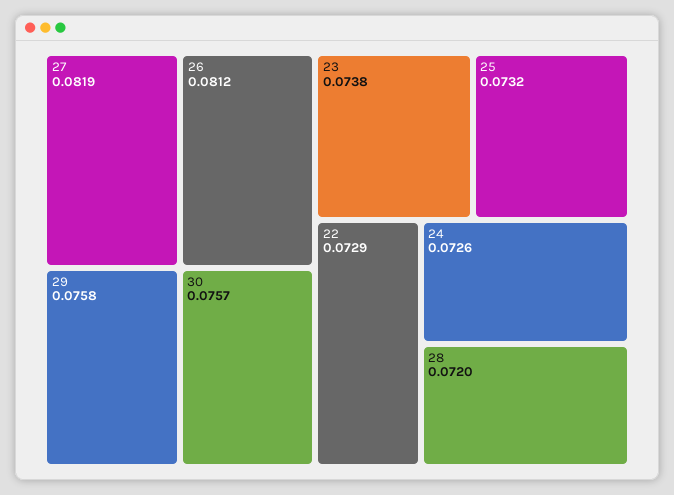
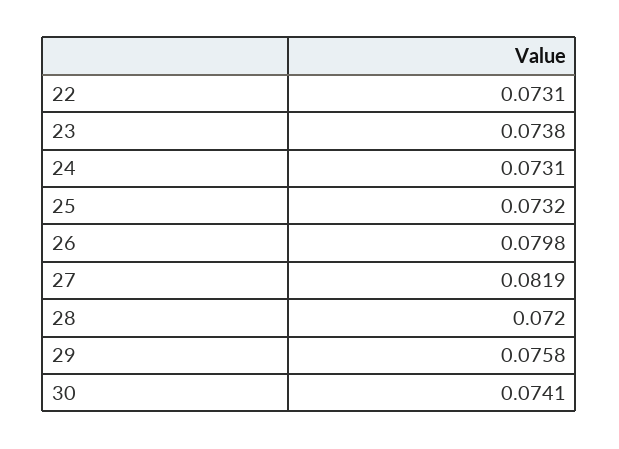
26: 0.0812 -> 0.0798
30: 0.0757 -> 0.0741
22: 0.0729 -> 0.0731
24: 0.0726 -> 0.0731

